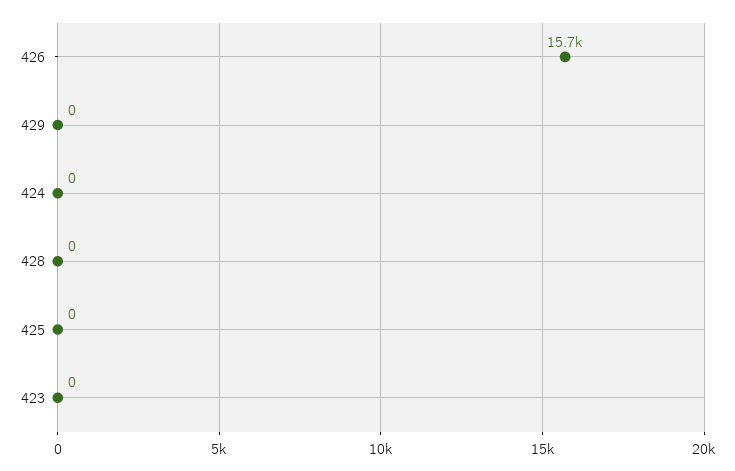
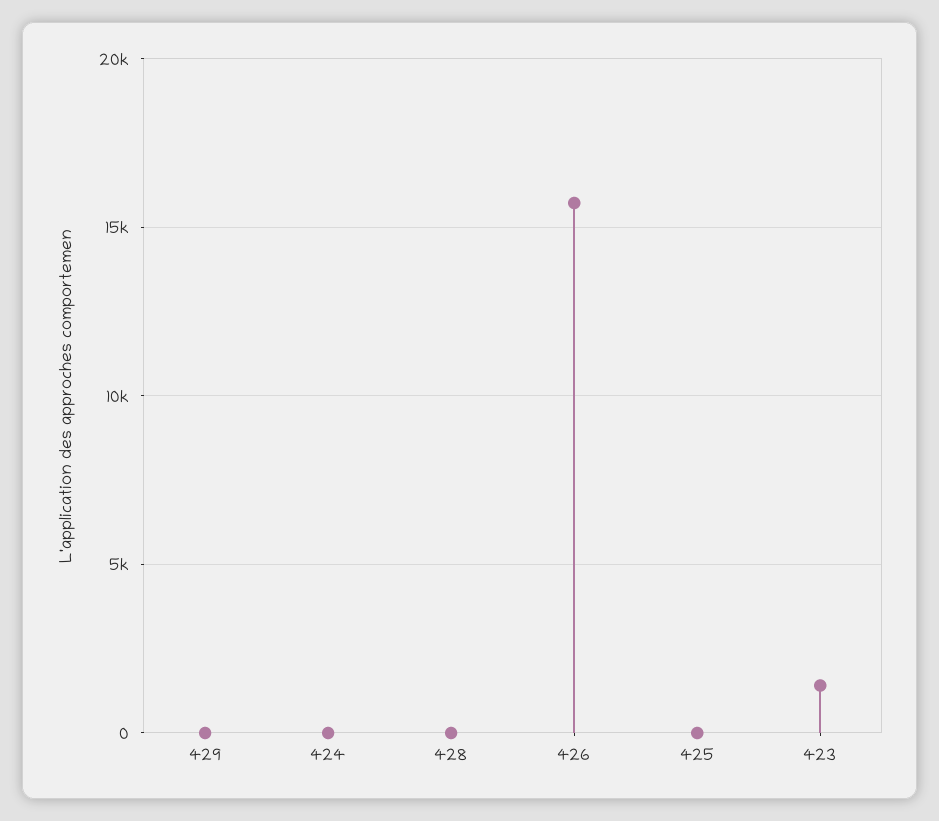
423: 0 -> 1500

